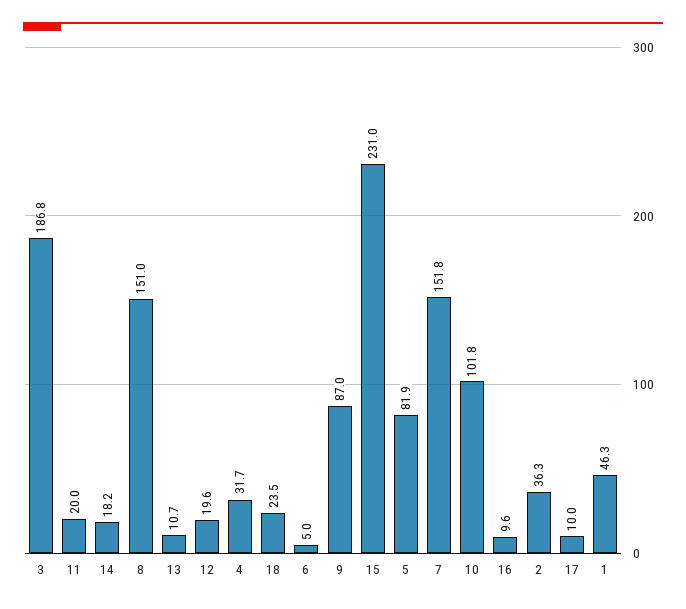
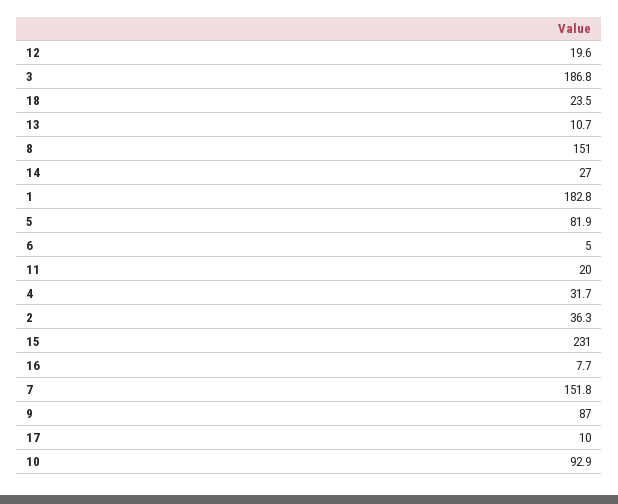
14: 18.2 -> 27
10: 101.8 -> 92.9
16: 9.6 -> 7.7
1: 46.3 -> 182.8

